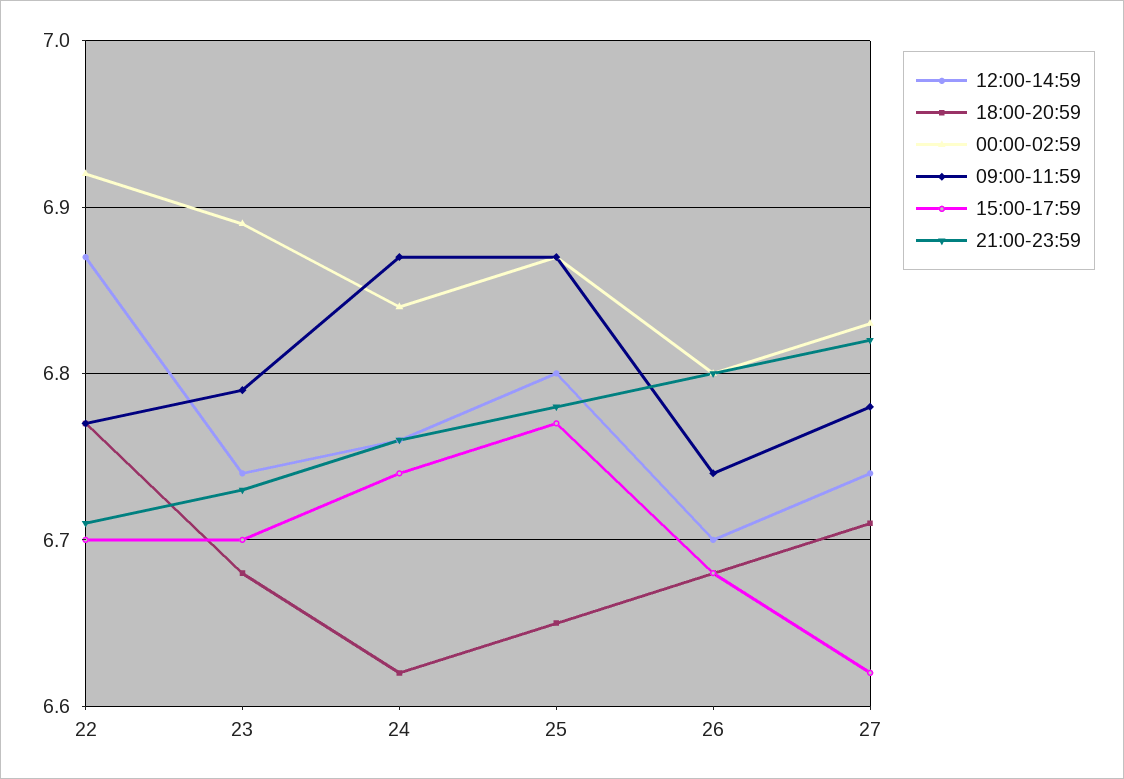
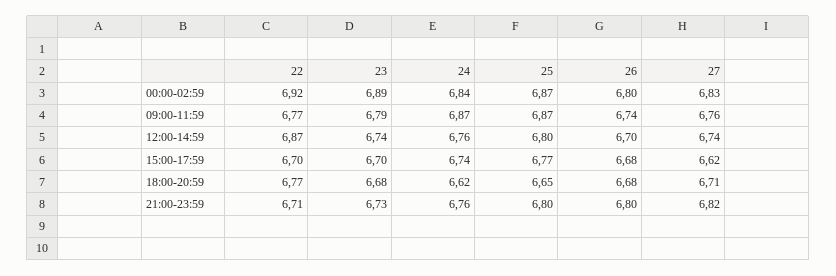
21:00-23:59, 25: 6.78 -> 6.8
09:00-11:59, 27: 6.78 -> 6.76

